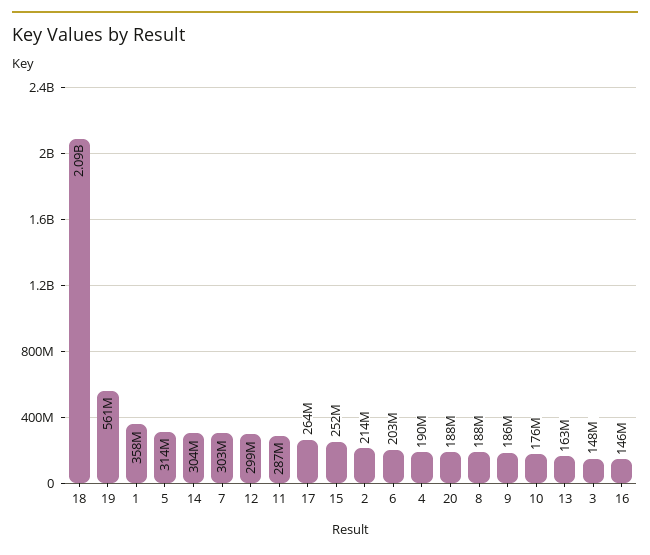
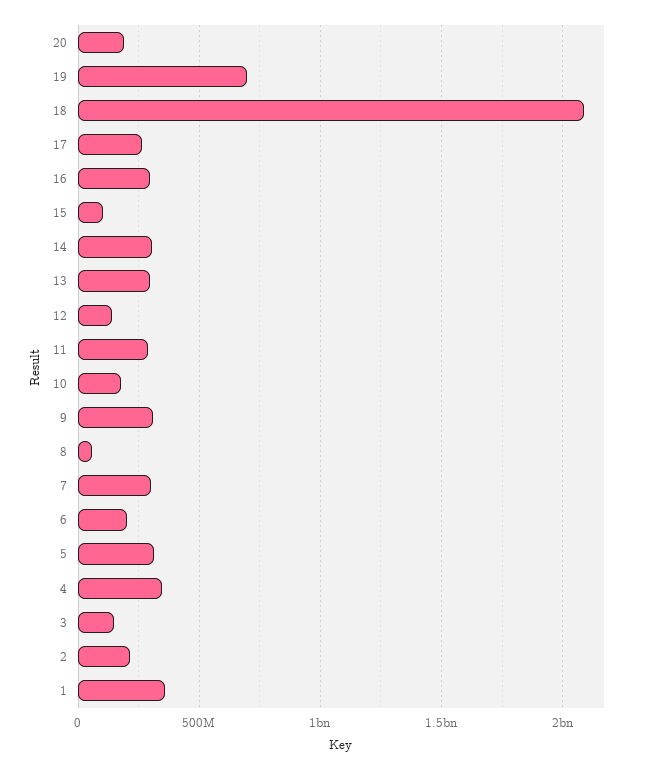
19: 561000000 -> 700000000
12: 299000000 -> 150000000
15: 252000000 -> 100000000
4: 190000000 -> 350000000
8: 188000000 -> 50000000
9: 186000000 -> 300000000
13: 163000000 -> 300000000
16: 146000000 -> 300000000

